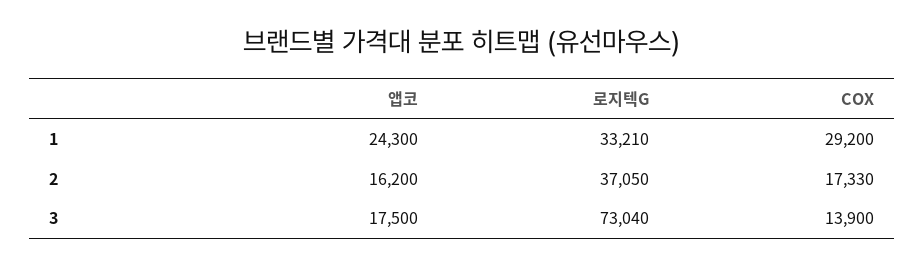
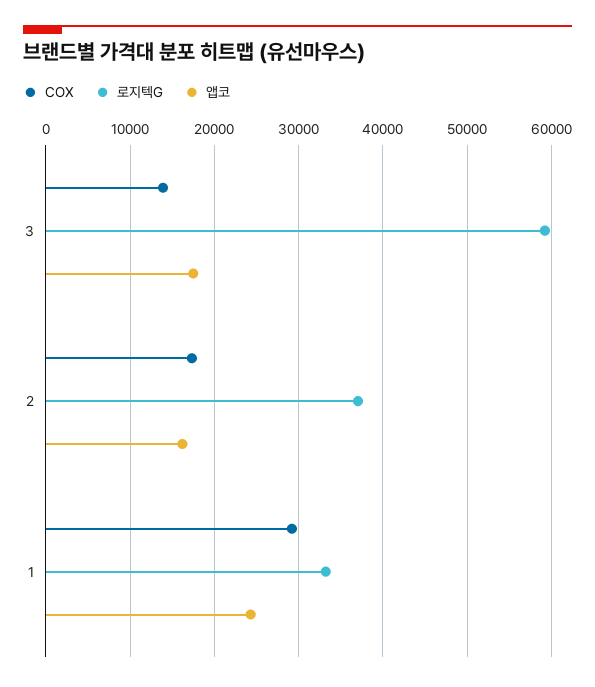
로지텍G, 3: 73040 -> 59000

